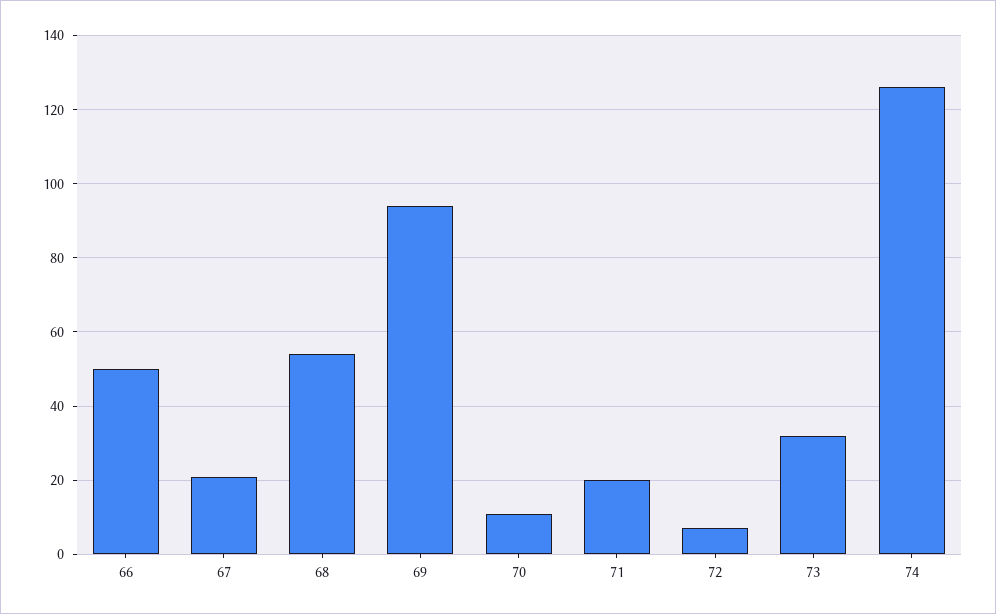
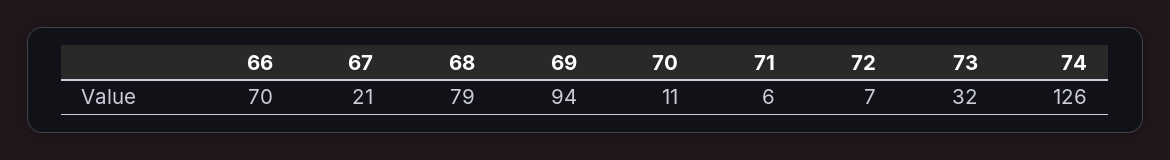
66: 50 -> 70
68: 55 -> 79
71: 20 -> 6

